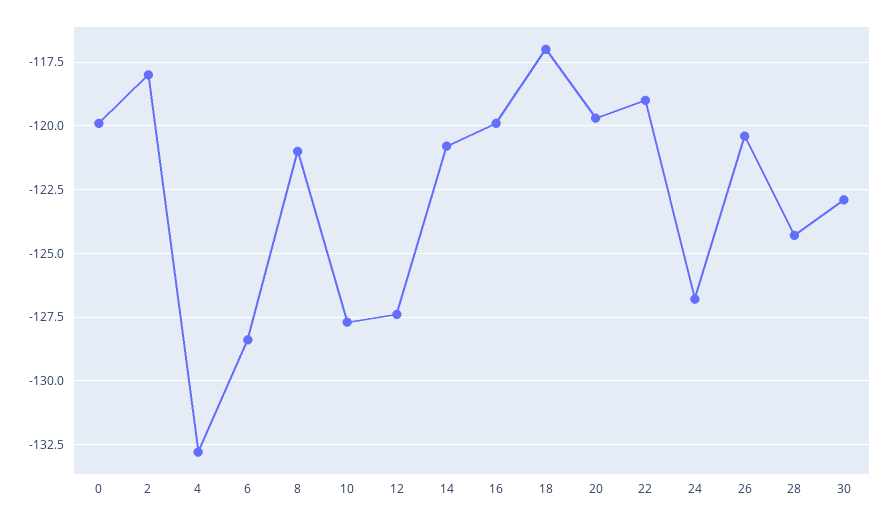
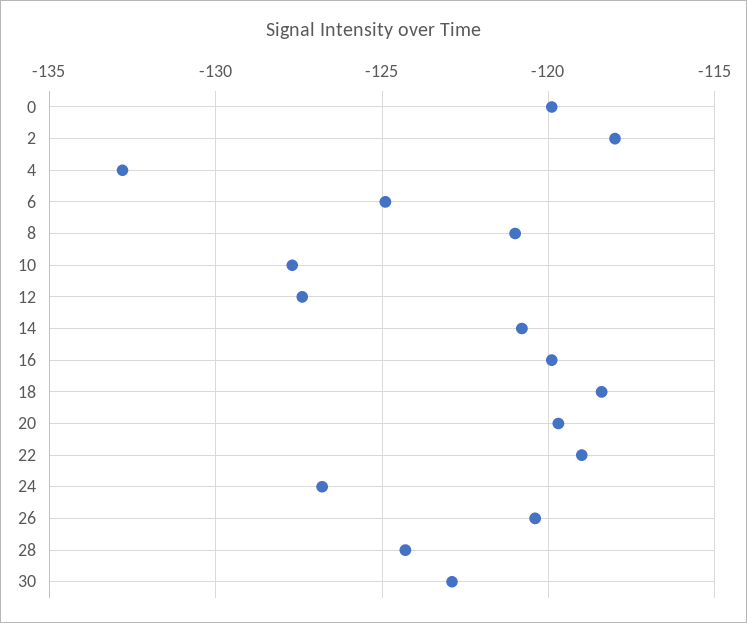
6: -128.5 -> -125
18: -117 -> -118.5

